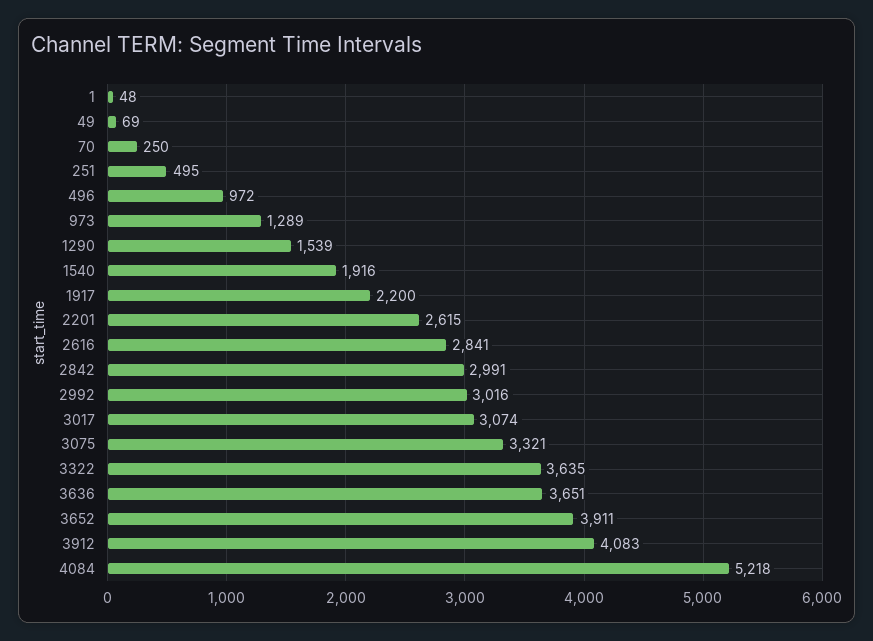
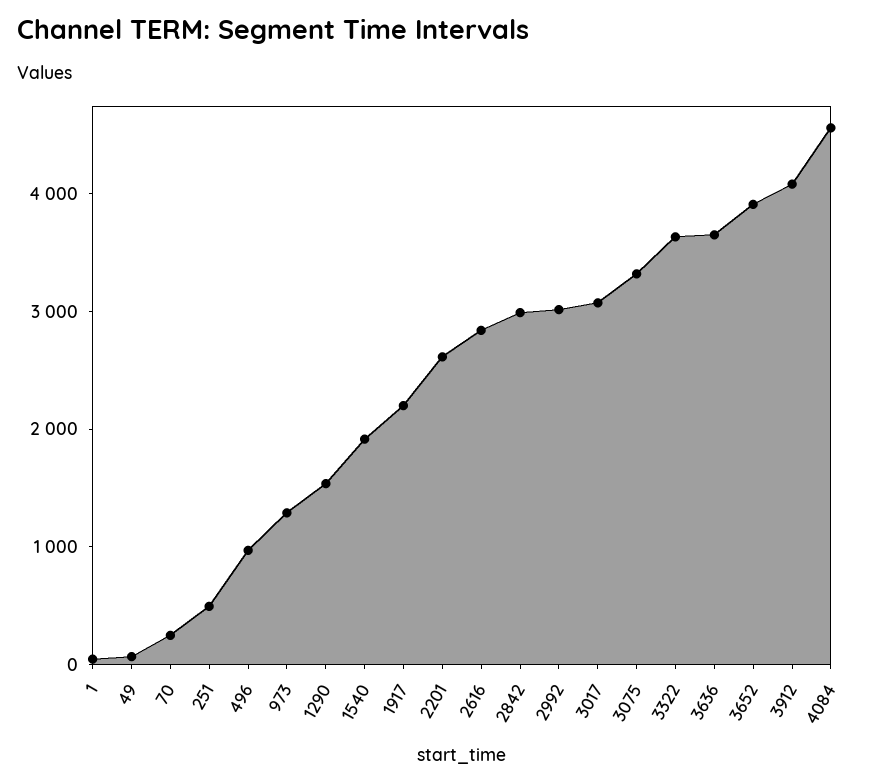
4084: 5218 -> 4600

